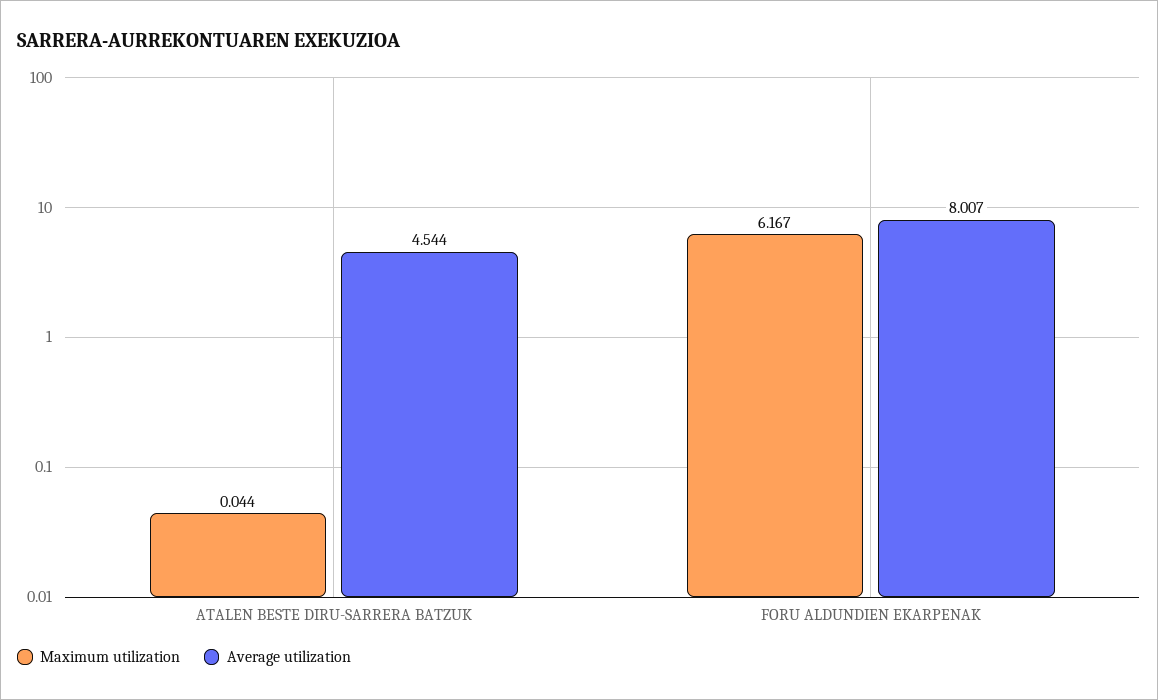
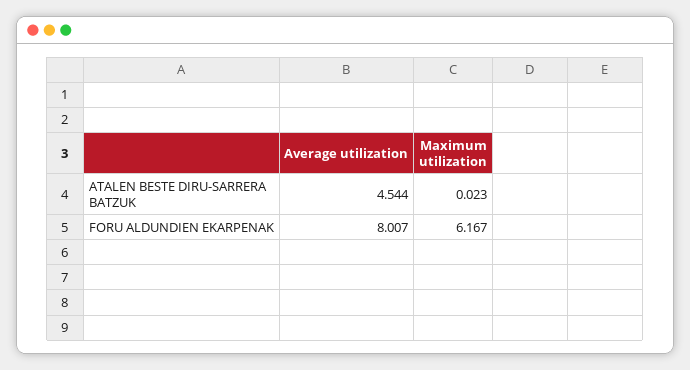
Maximum utilization, ATALEN BESTE DIRU-SARRERA BATZUK: 0.044 -> 0.023

